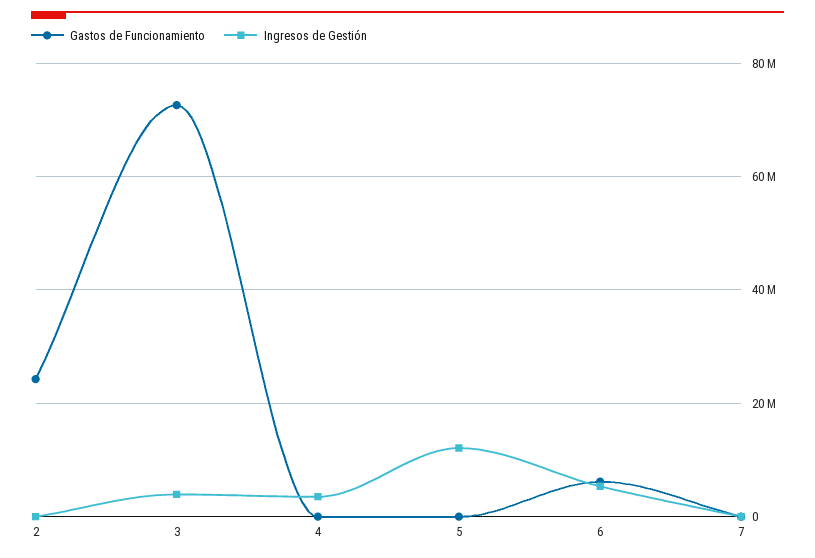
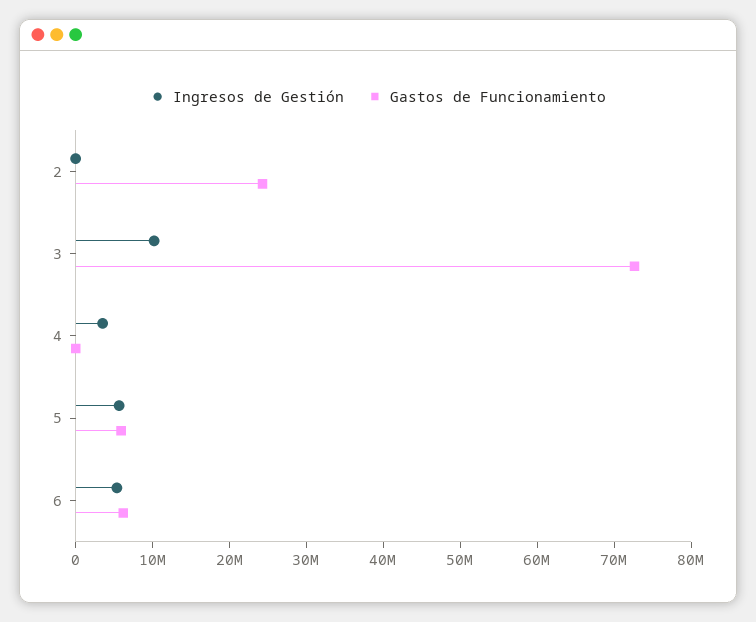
Ingresos de Gestión, 3: 4000000 -> 10000000
Gastos de Funcionamiento, 5: 0 -> 6000000
Ingresos de Gestión, 5: 12000000 -> 6000000
Gastos de Funcionamiento, 7: 0 -> none
Ingresos de Gestión, 7: 0 -> none

